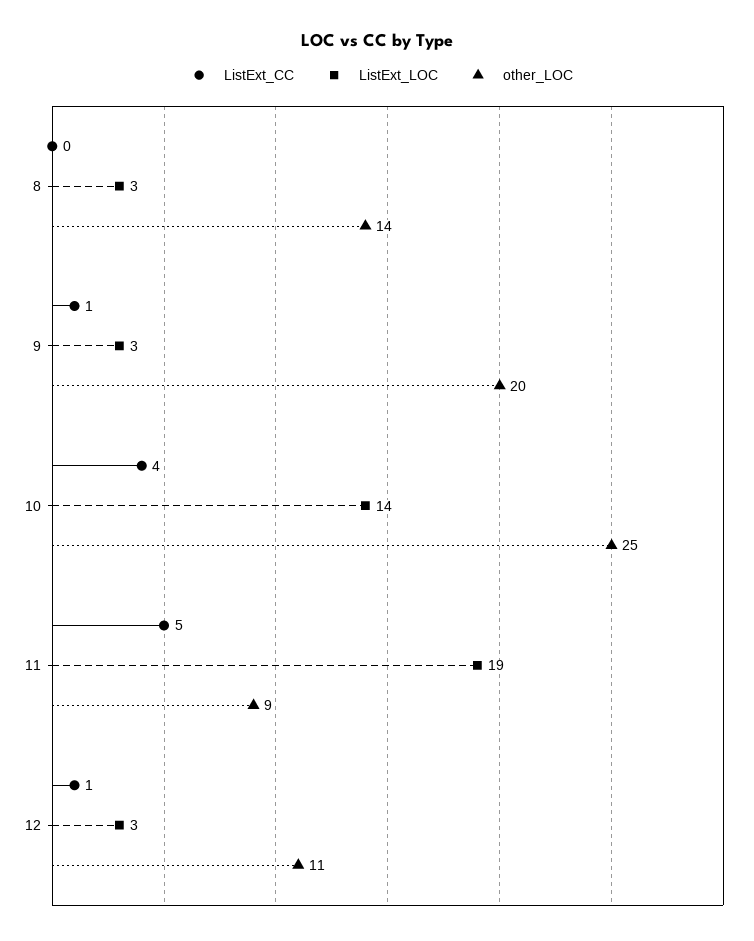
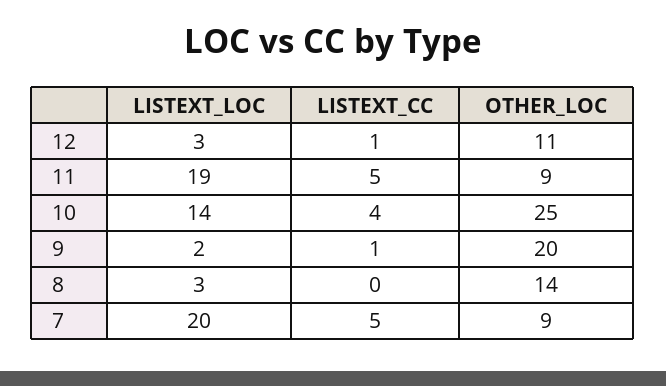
ListExt_LOC, 9: 3 -> 2
ListExt_LOC, 7: none -> 20
ListExt_CC, 7: none -> 5
other_LOC, 7: none -> 9

